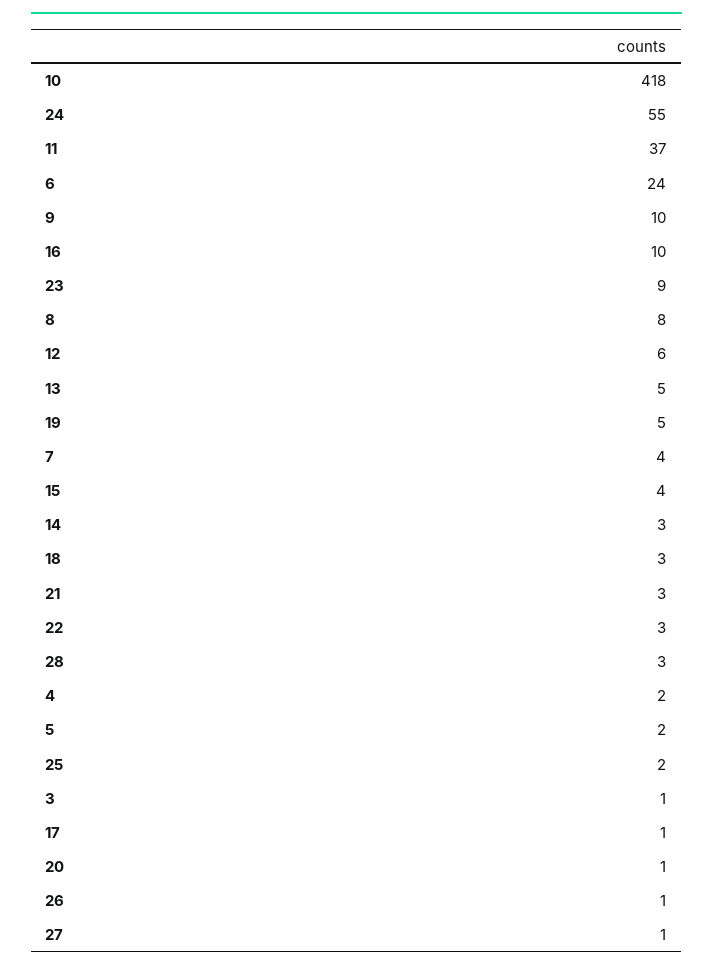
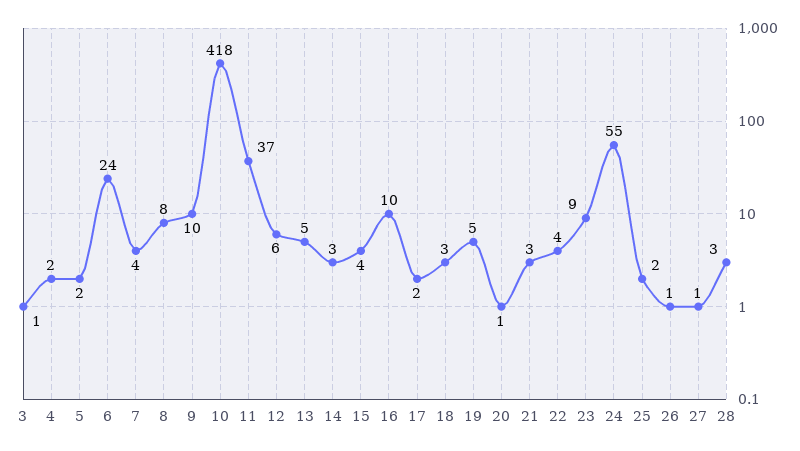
22: 3 -> 4
17: 1 -> 2

